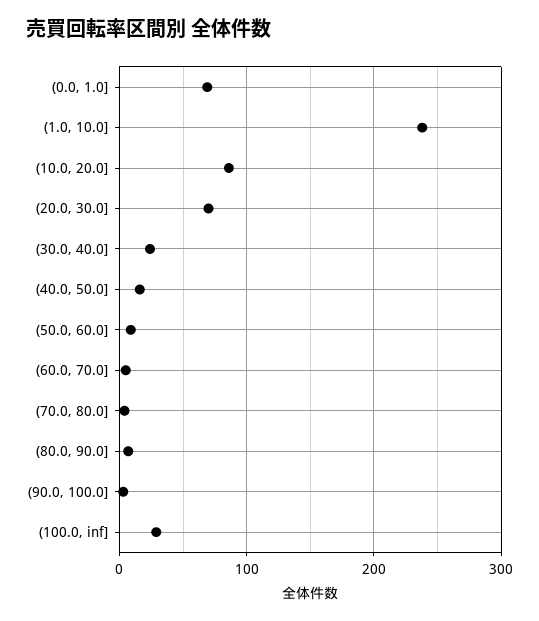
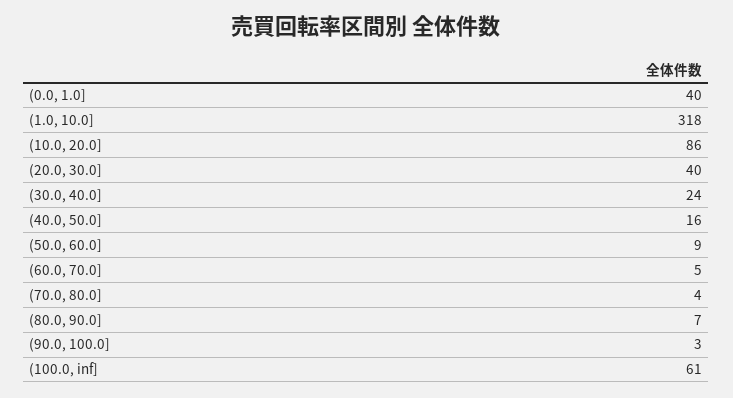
(0.0, 1.0]: 70 -> 40
(1.0, 10.0]: 240 -> 318
(20.0, 30.0]: 70 -> 40
(100.0, inf]: 30 -> 61

